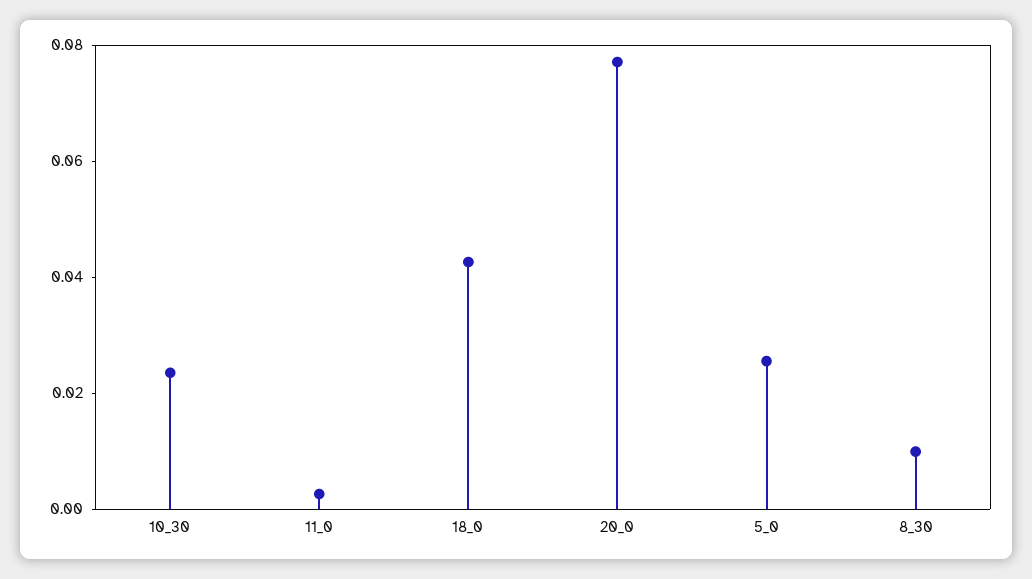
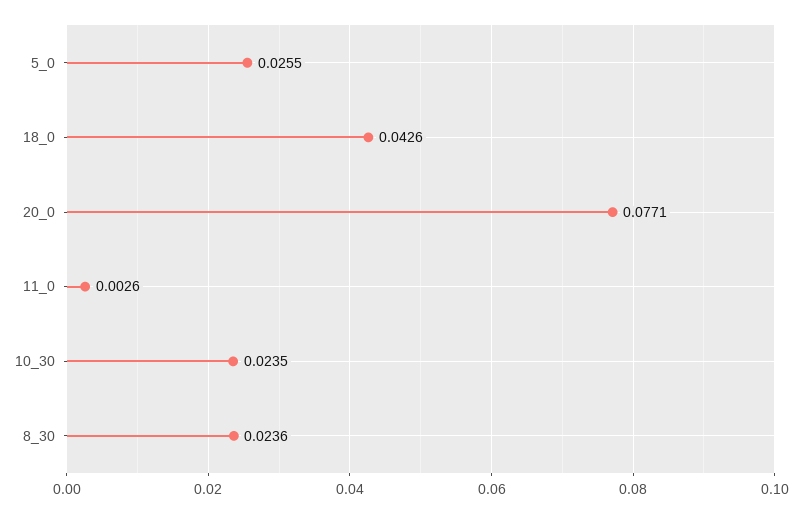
8_30: 0.01 -> 0.0236

